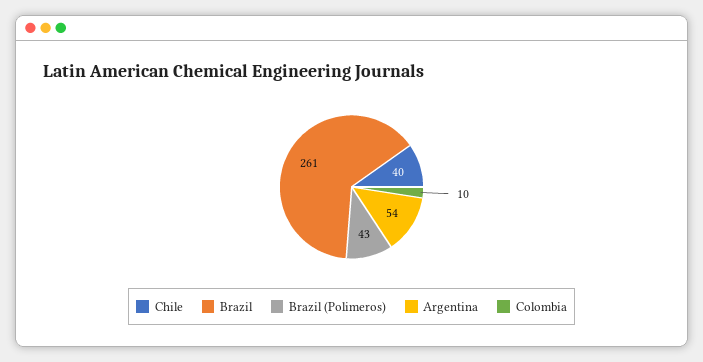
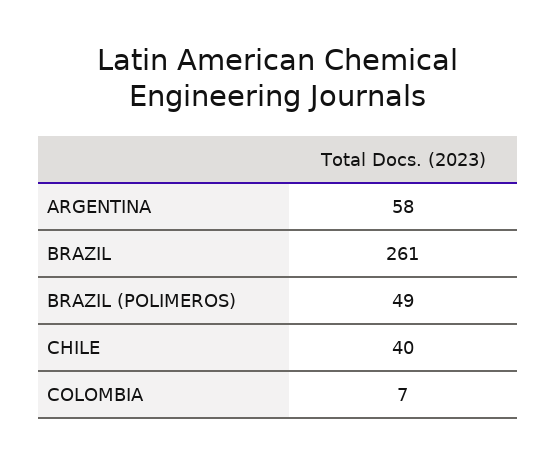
Brazil (Polimeros): 43 -> 49
Argentina: 54 -> 58
Colombia: 10 -> 7

